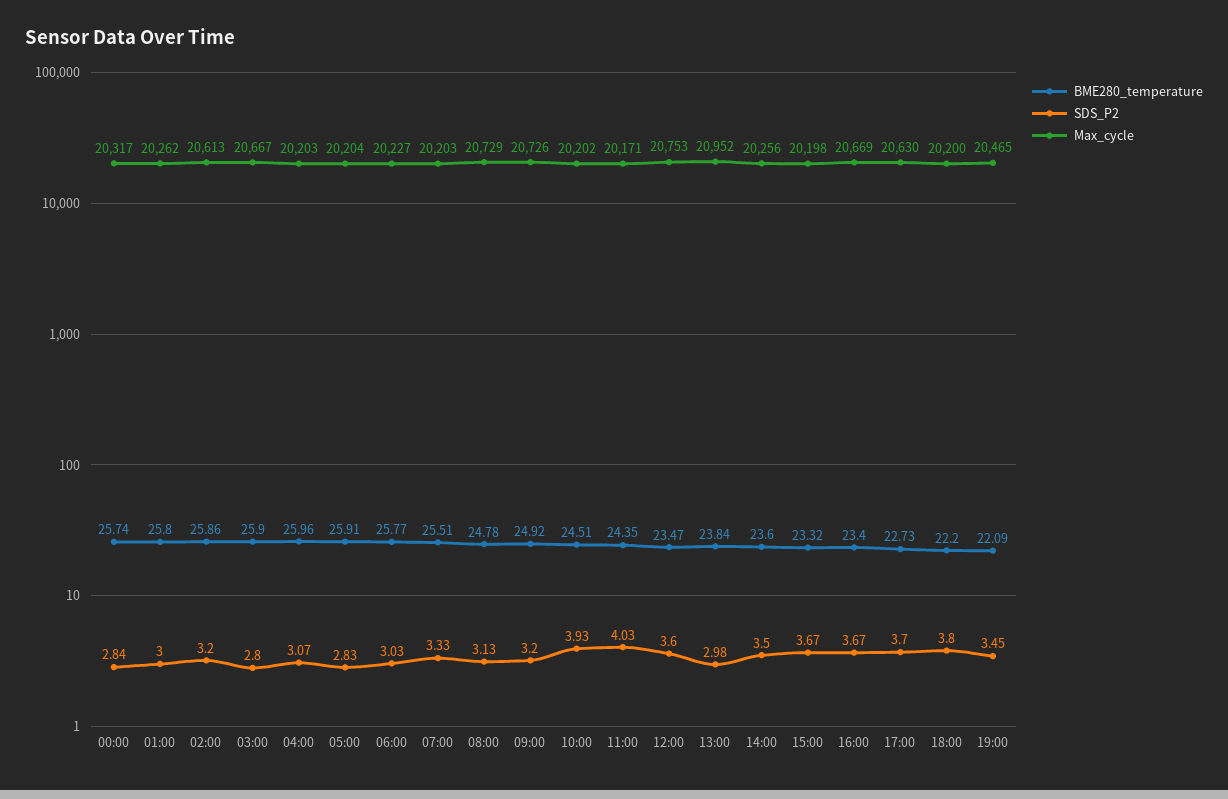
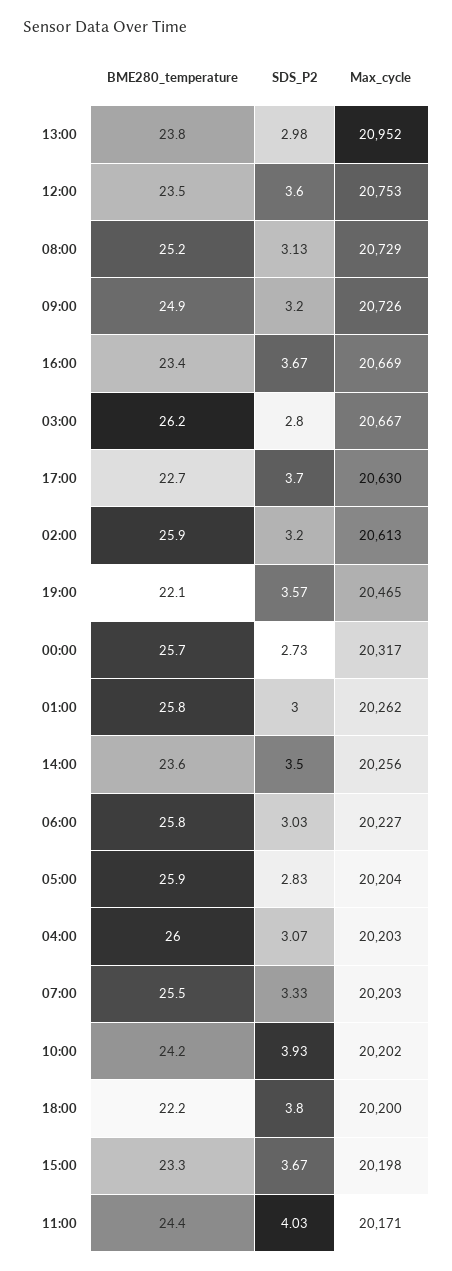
SDS_P2, 00:00: 2.84 -> 2.73
BME280_temperature, 03:00: 25.9 -> 26.2
BME280_temperature, 08:00: 24.78 -> 25.2
BME280_temperature, 10:00: 24.51 -> 24.2
SDS_P2, 19:00: 3.45 -> 3.57

